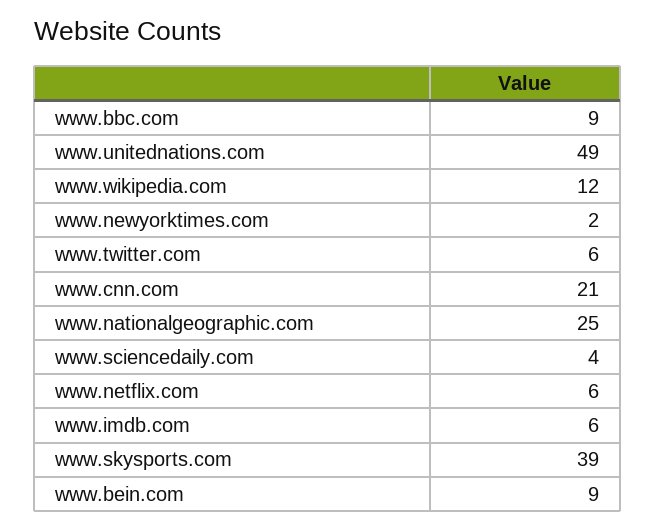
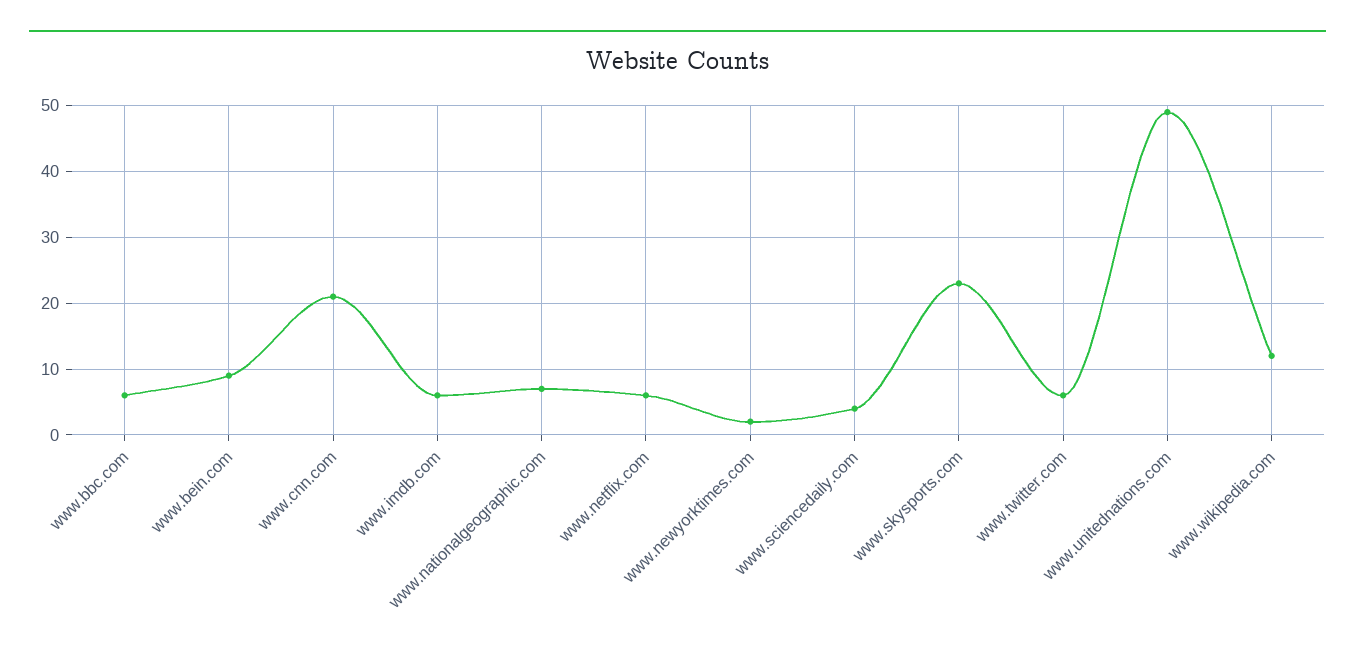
www.bbc.com: 9 -> 6
www.nationalgeographic.com: 25 -> 7
www.skysports.com: 39 -> 23

